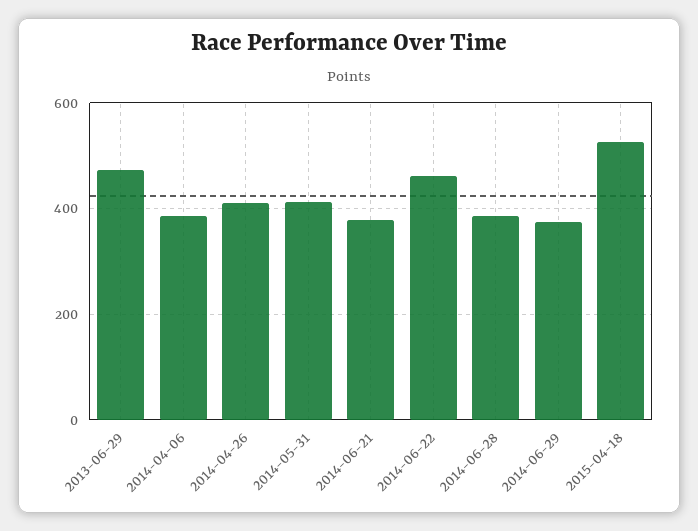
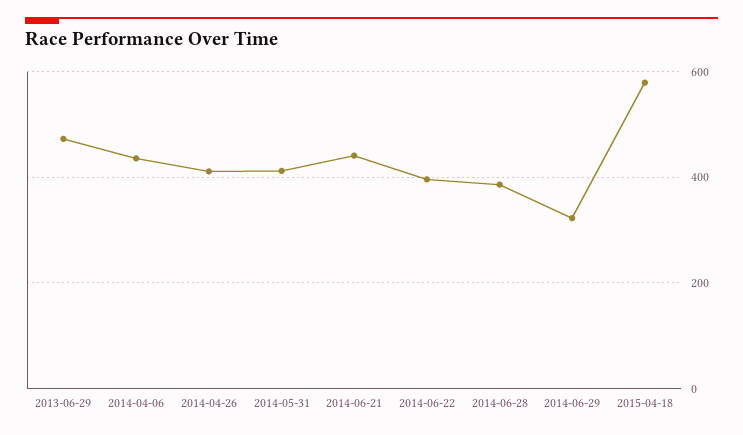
2014-04-06: 380 -> 440
2014-06-21: 380 -> 440
2014-06-22: 460 -> 400
2014-06-29: 380 -> 320
2015-04-18: 520 -> 580

